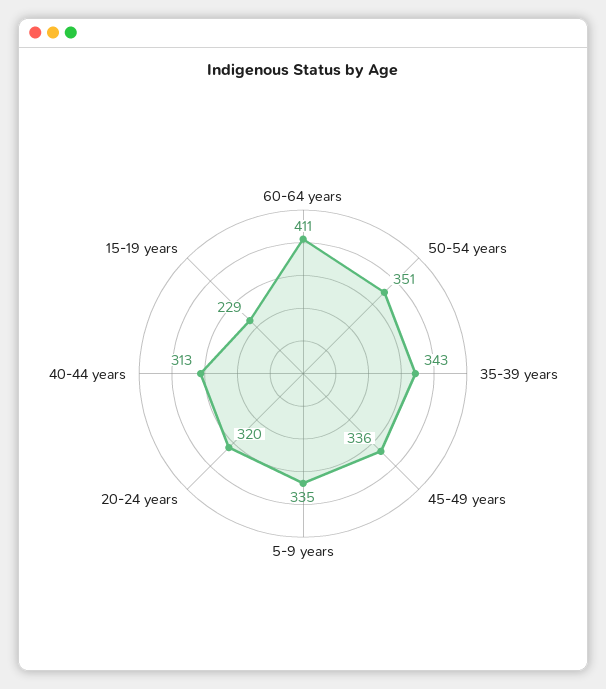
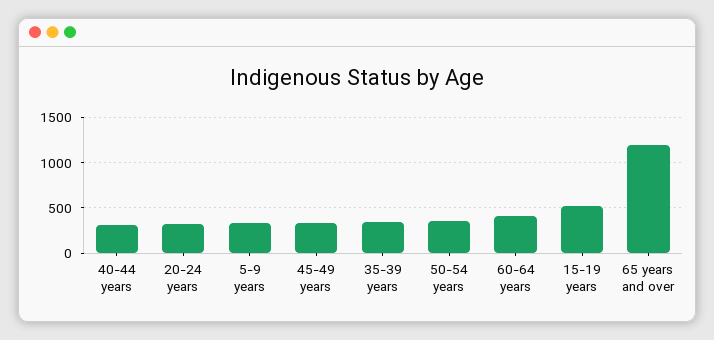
15-19 years: 229 -> 500
65 years and over: none -> 1200

